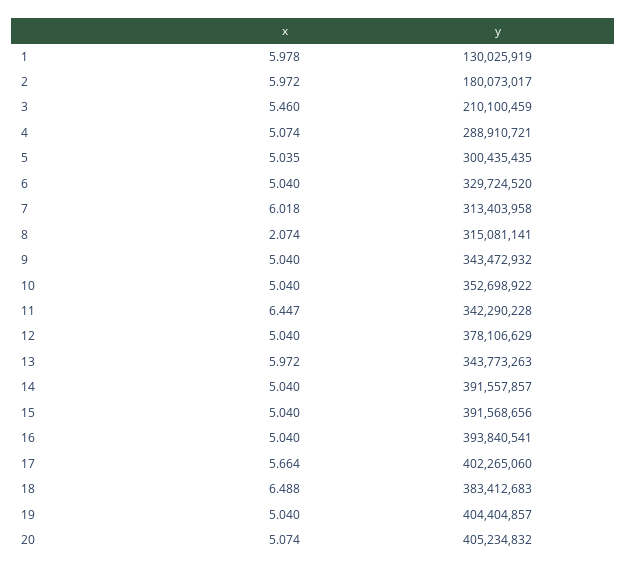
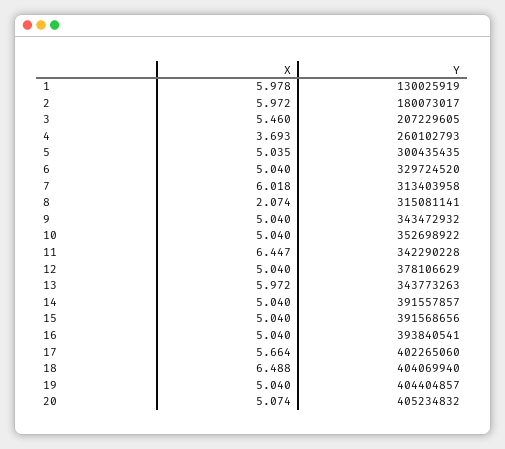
y, 3: 210100459 -> 207229605
x, 4: 5.074 -> 3.693
y, 4: 288910721 -> 260102793
y, 18: 383412683 -> 404069940

